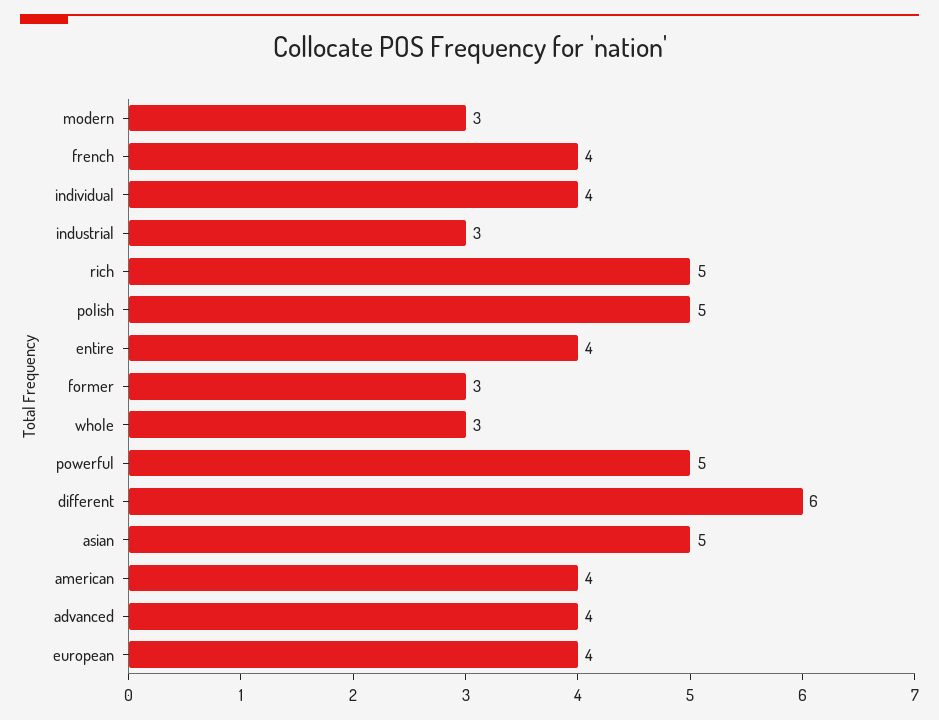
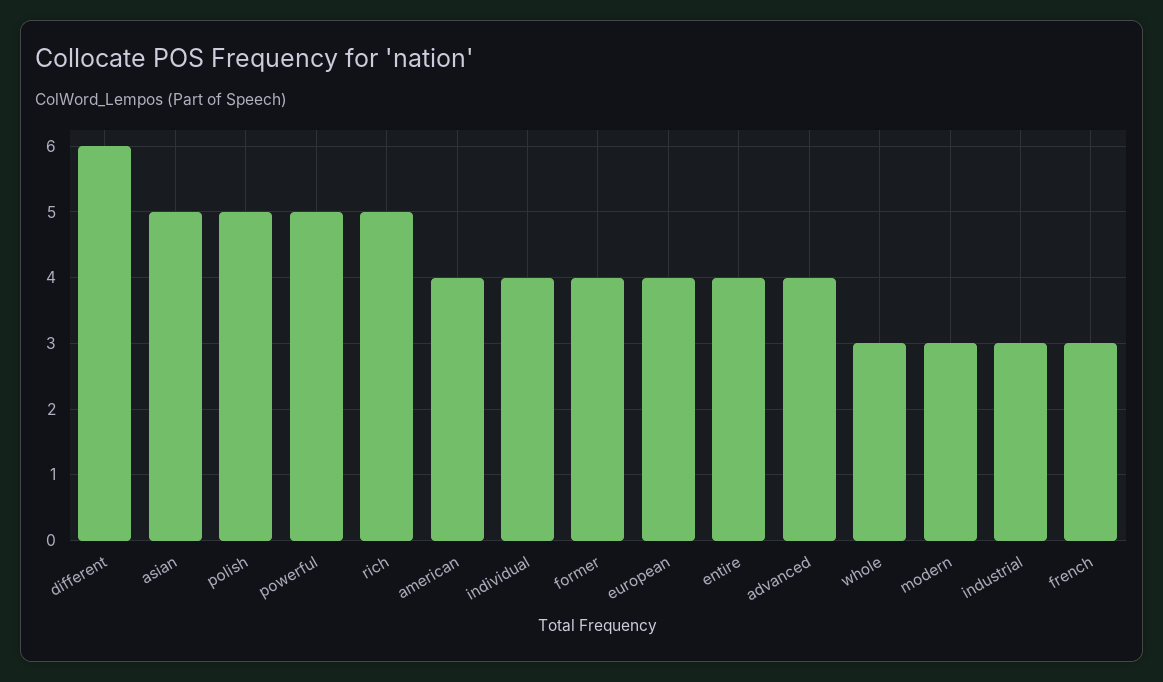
french: 4 -> 3
former: 3 -> 4

